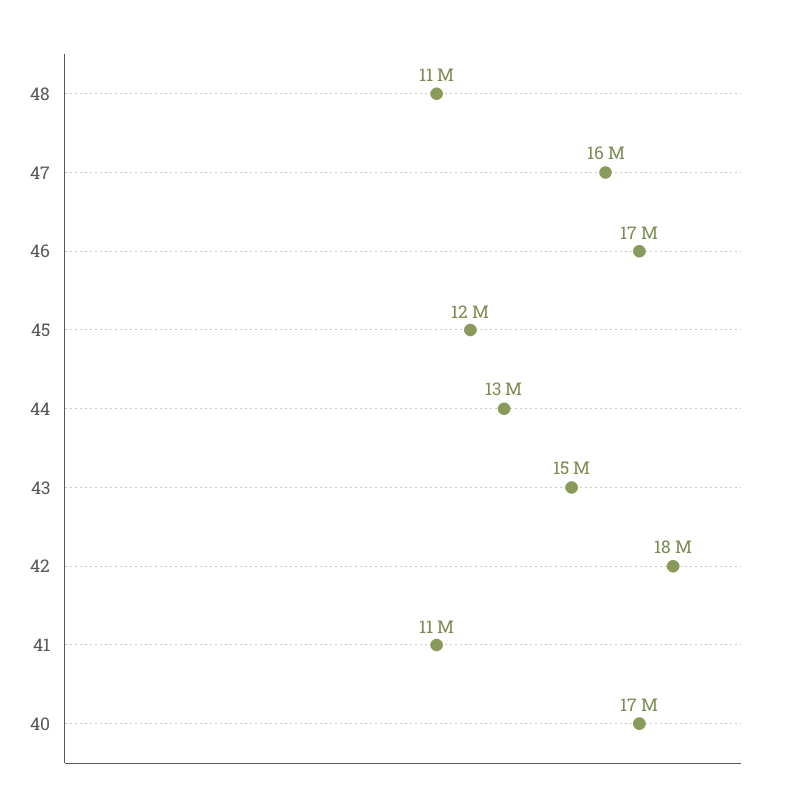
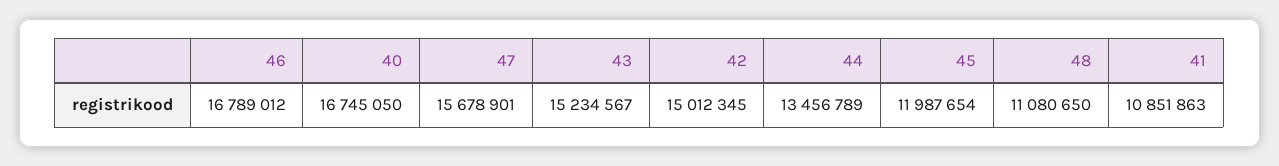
42: 18000000 -> 15012345

